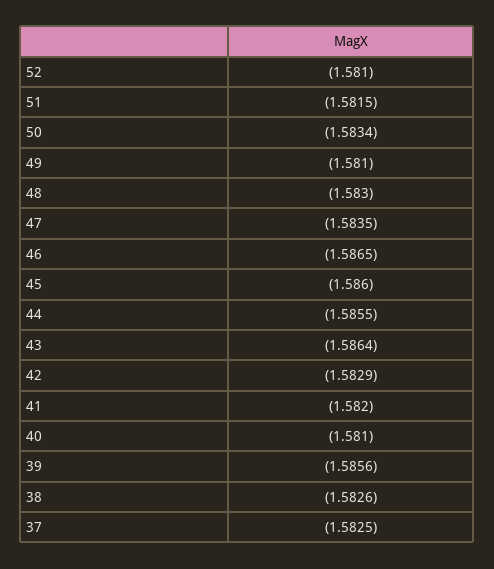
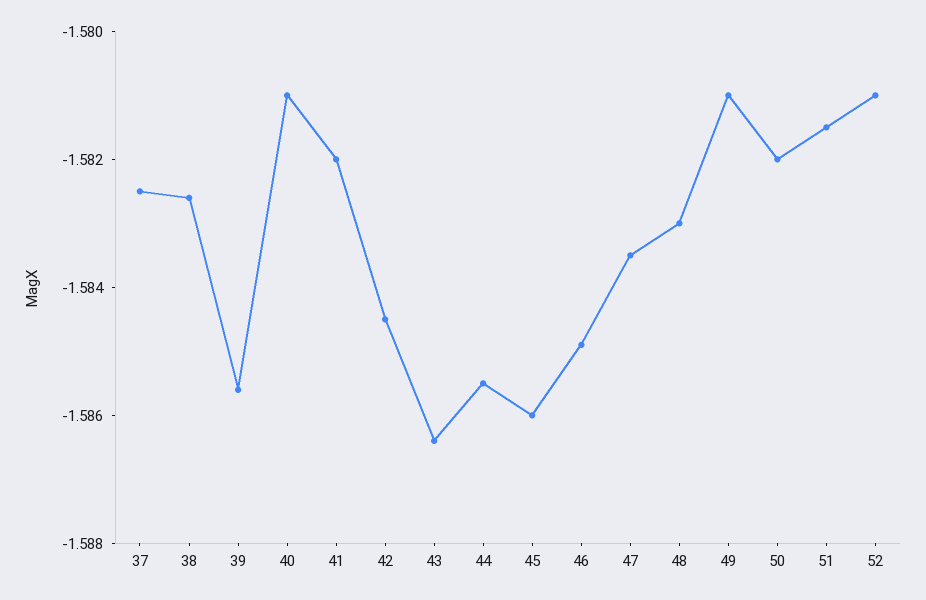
50: -1.5834 -> -1.582
46: -1.5865 -> -1.585
42: -1.5829 -> -1.5845

